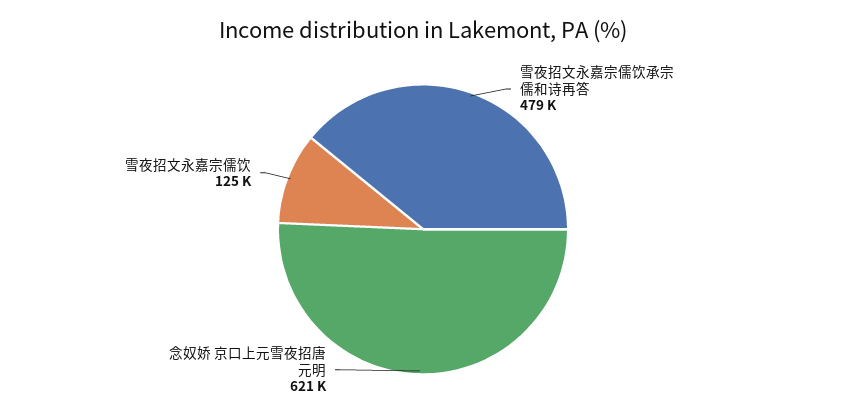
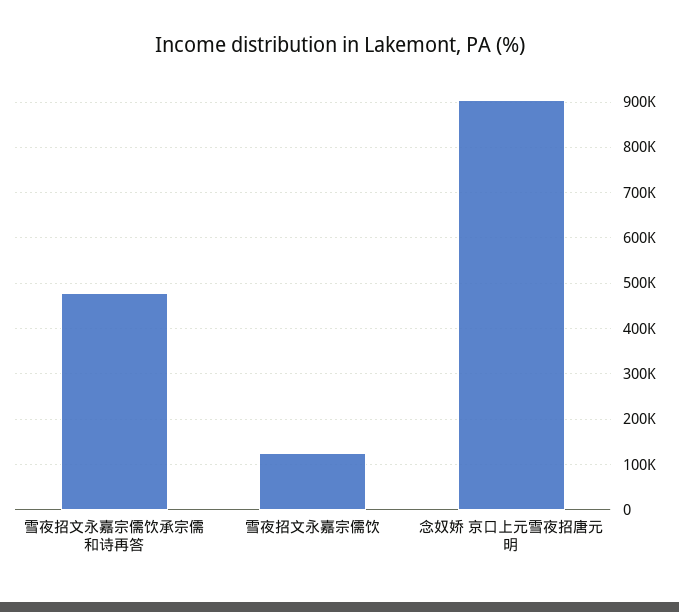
念奴娇 京口上元雪夜招唐元明: 621000 -> 900000

